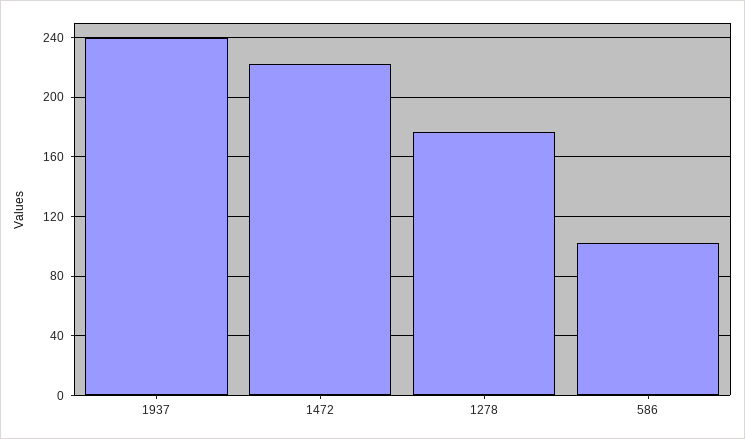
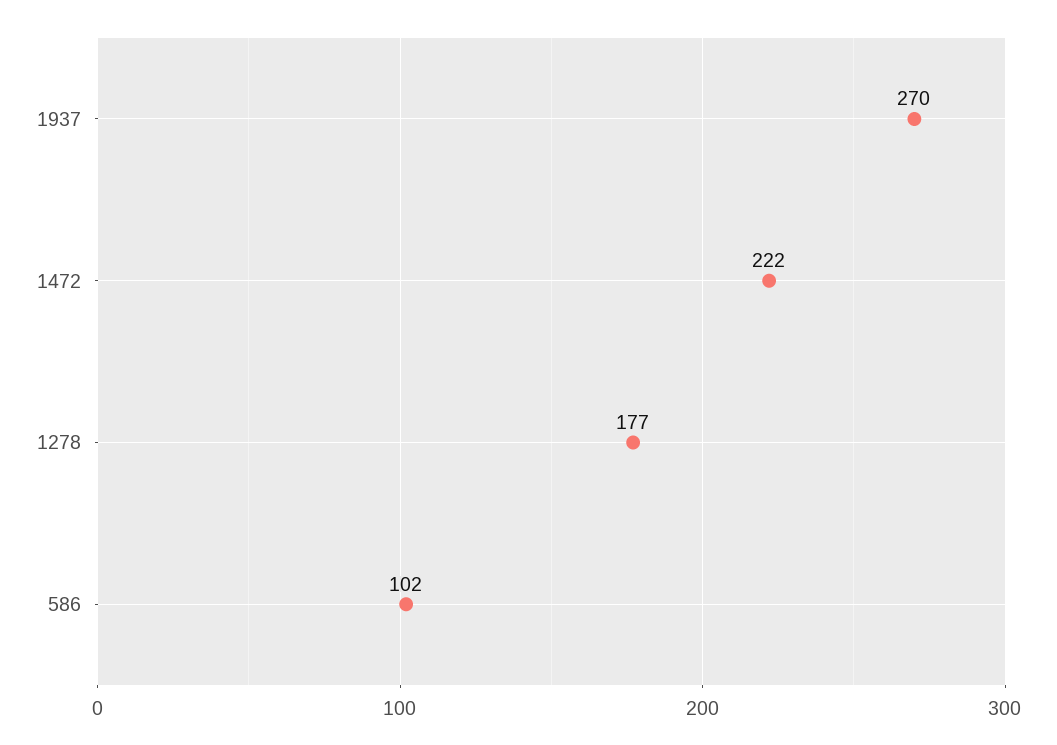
1937: 240 -> 270

